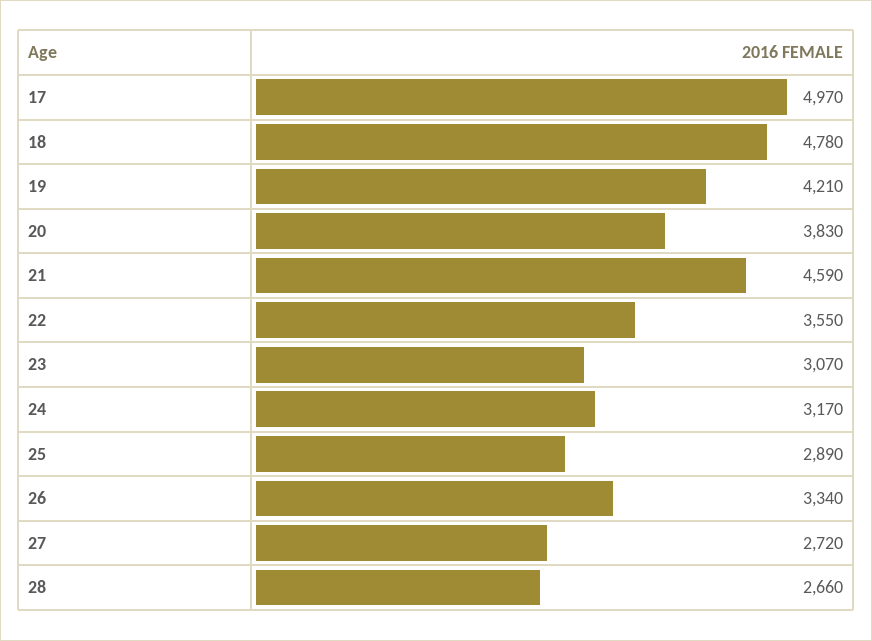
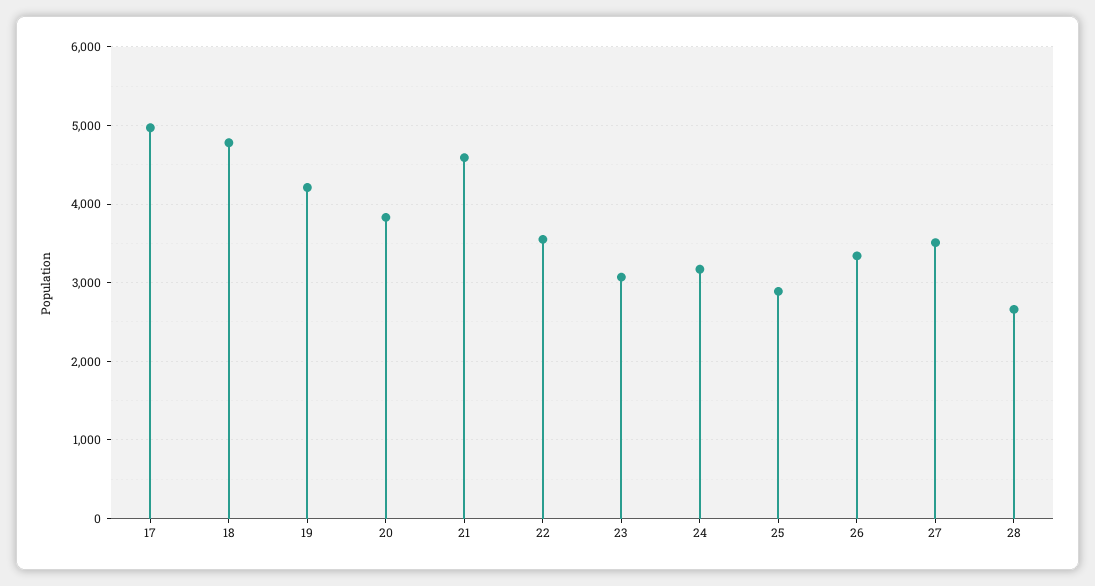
27: 2720 -> 3500

